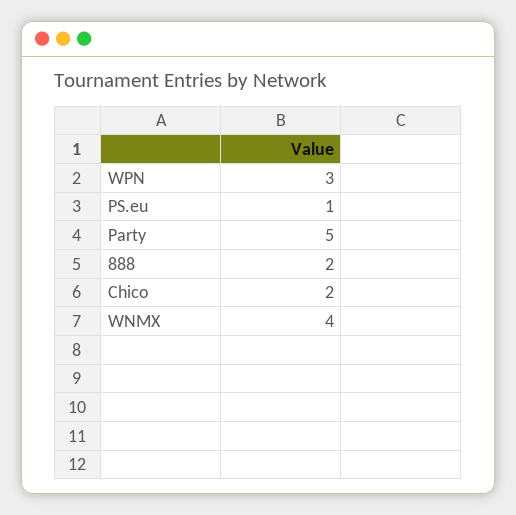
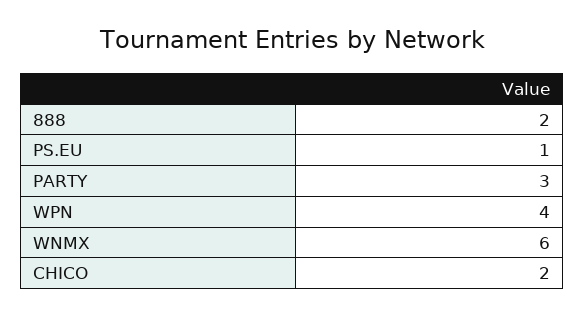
WPN: 3 -> 4
Party: 5 -> 3
WNMX: 4 -> 6

